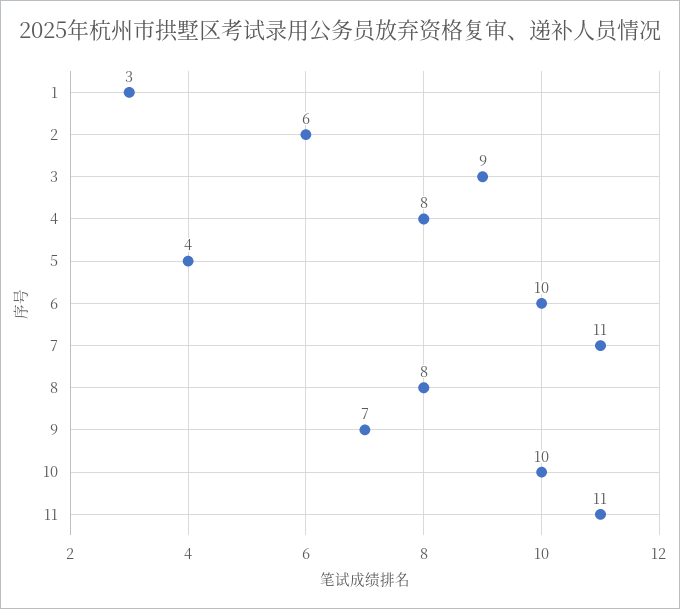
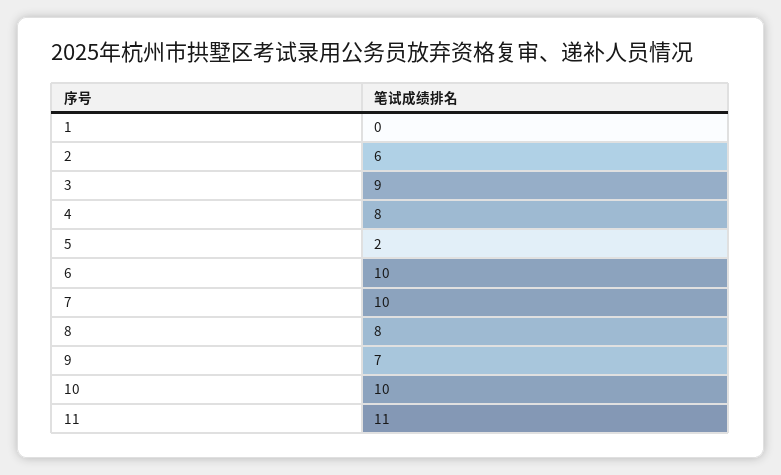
1: 3 -> 0
5: 4 -> 2
7: 11 -> 10

